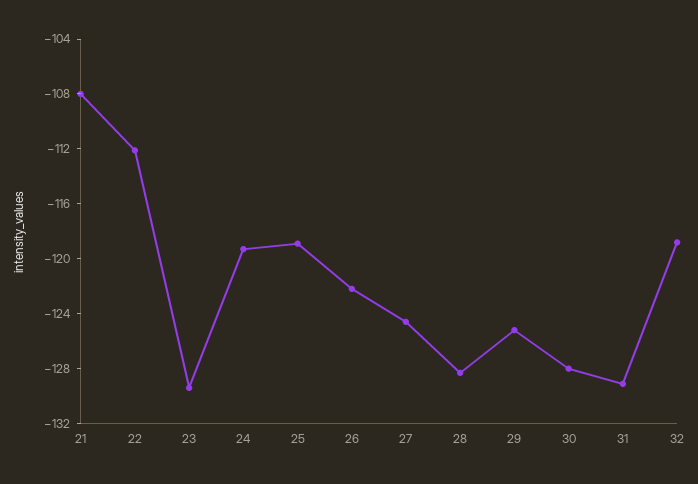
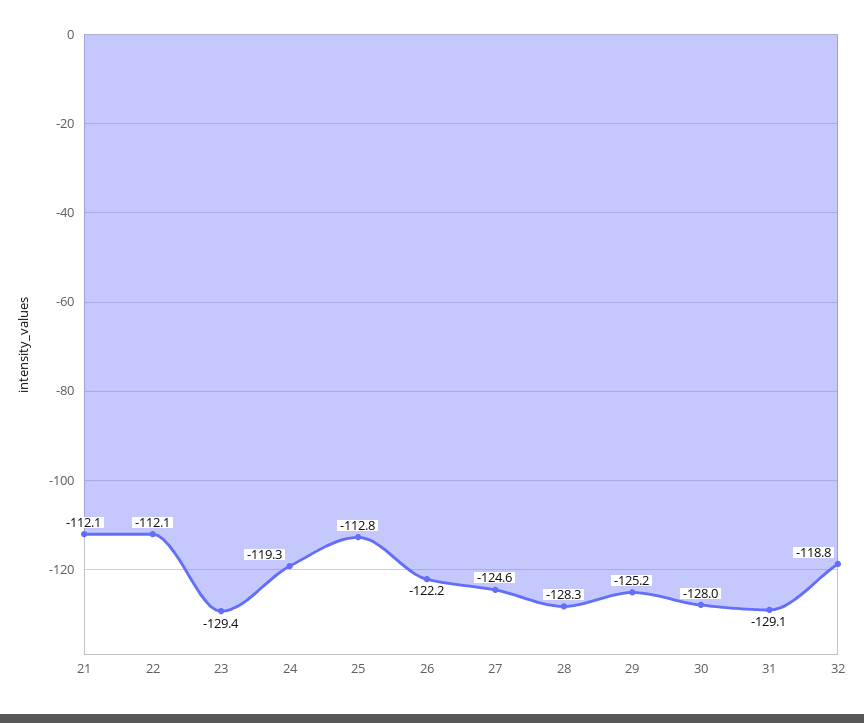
21: -108 -> -112.1
25: -119 -> -112.8

